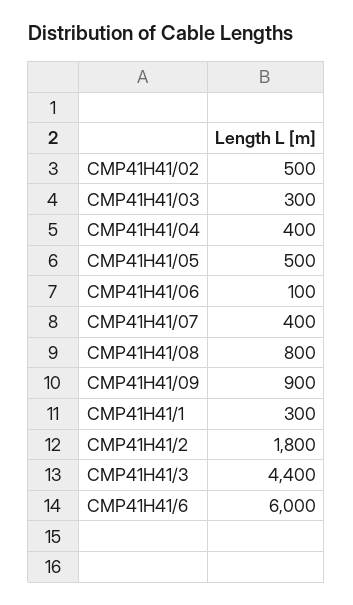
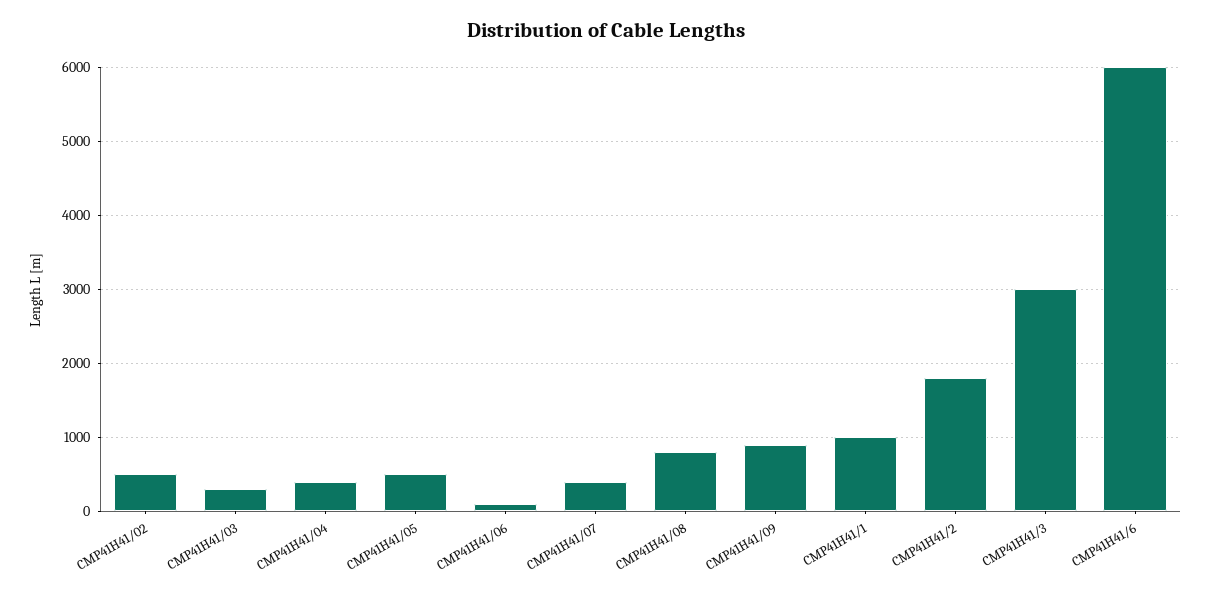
CMP41H41/1: 300 -> 1000
CMP41H41/3: 4400 -> 3000

